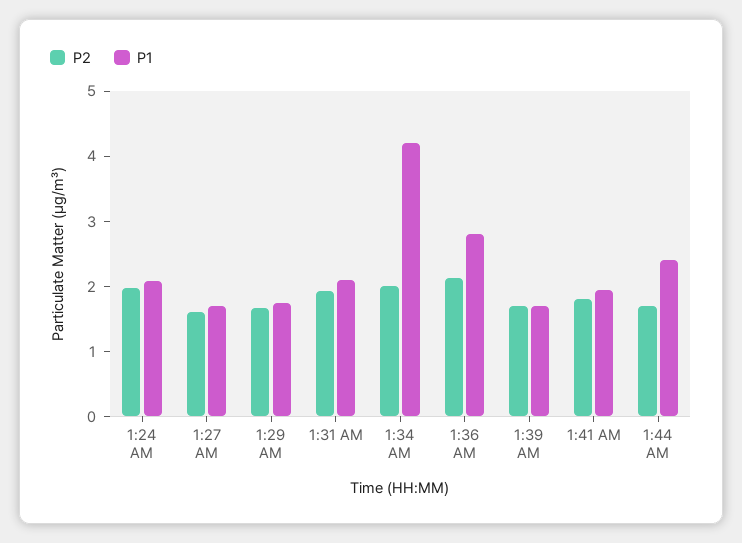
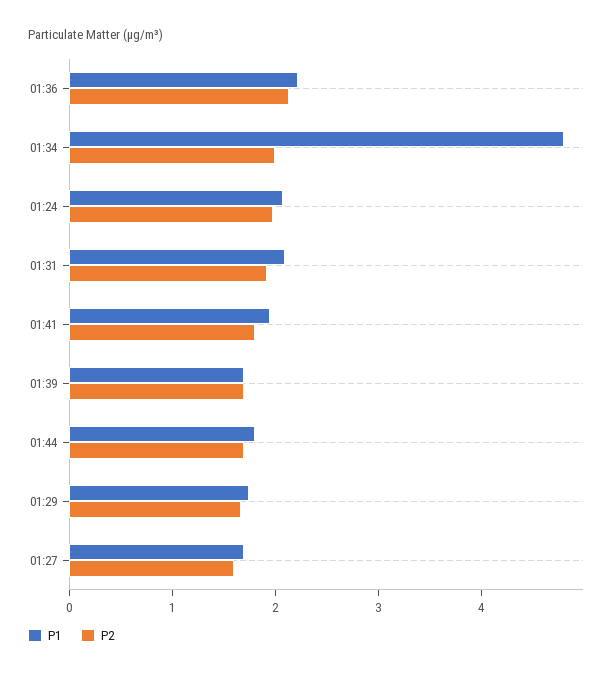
P1, 1:34 AM: 4.2 -> 4.8
P1, 1:36 AM: 2.8 -> 2.2
P1, 1:44 AM: 2.4 -> 1.8

